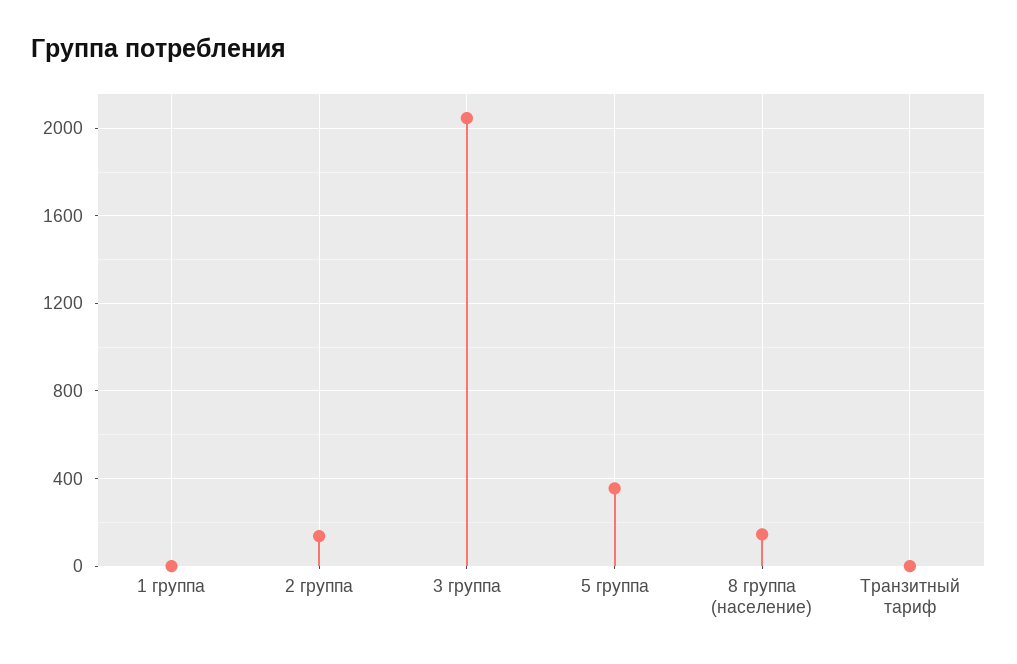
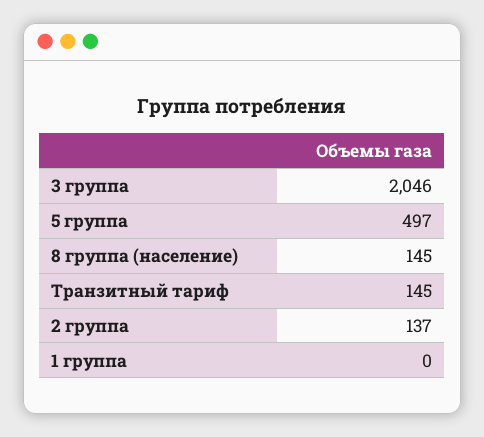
5 группа: 350 -> 497
Транзитный тариф: 0 -> 145

